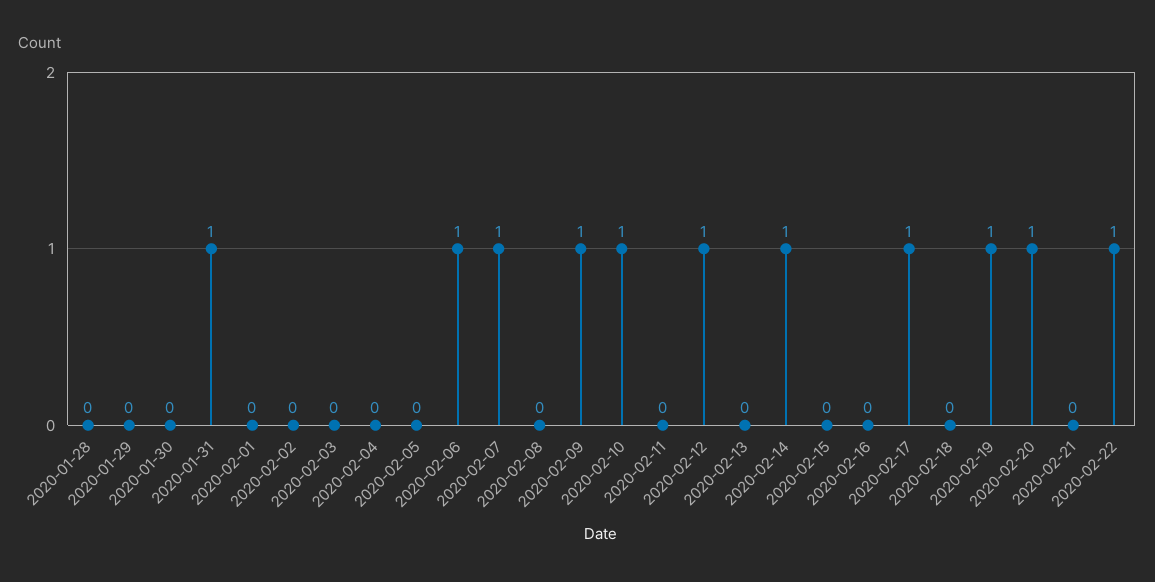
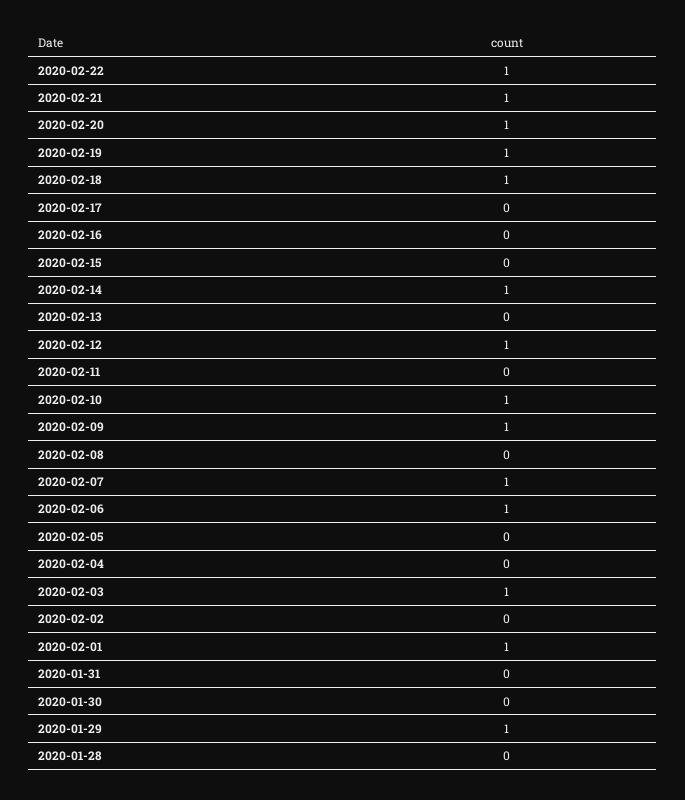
2020-01-29: 0 -> 1
2020-01-31: 1 -> 0
2020-02-01: 0 -> 1
2020-02-03: 0 -> 1
2020-02-17: 1 -> 0
2020-02-18: 0 -> 1
2020-02-21: 0 -> 1

